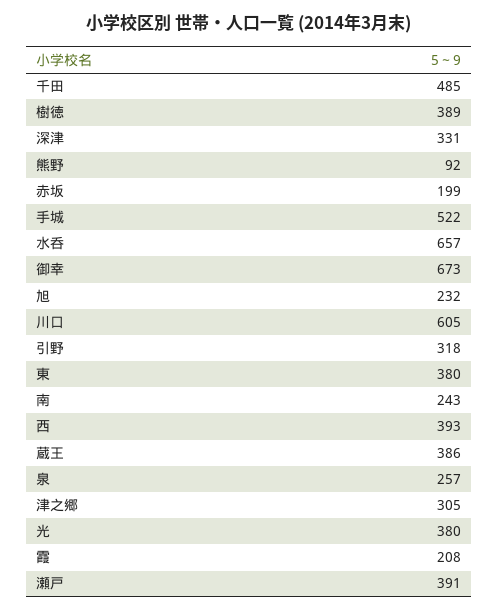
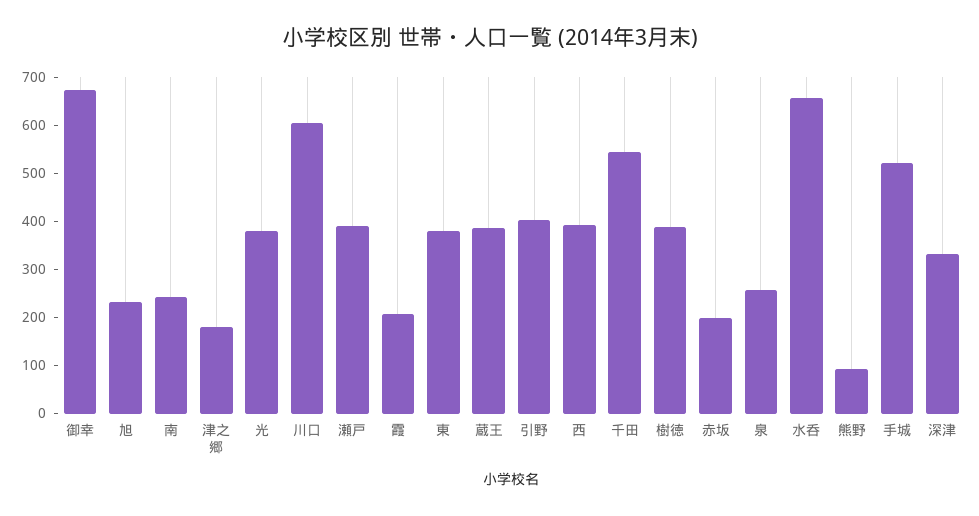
千田: 485 -> 540
引野: 318 -> 400
津之郷: 305 -> 180

